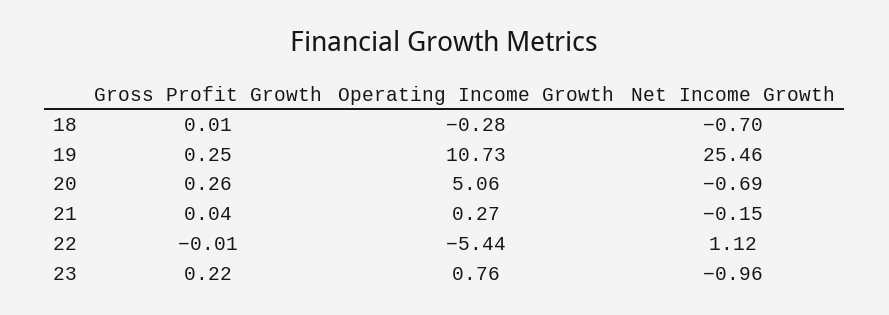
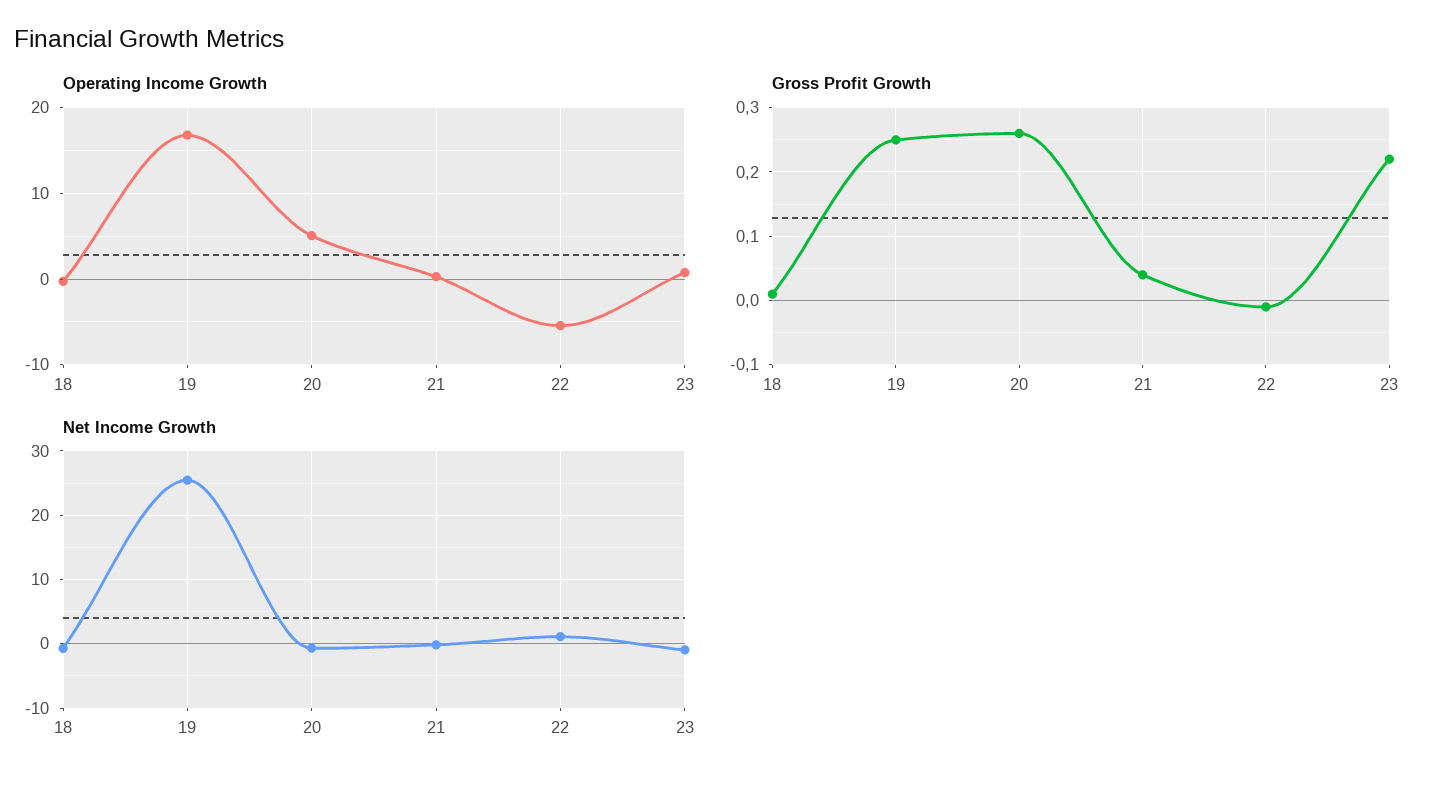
Operating Income Growth, 19: 10.73 -> 17

